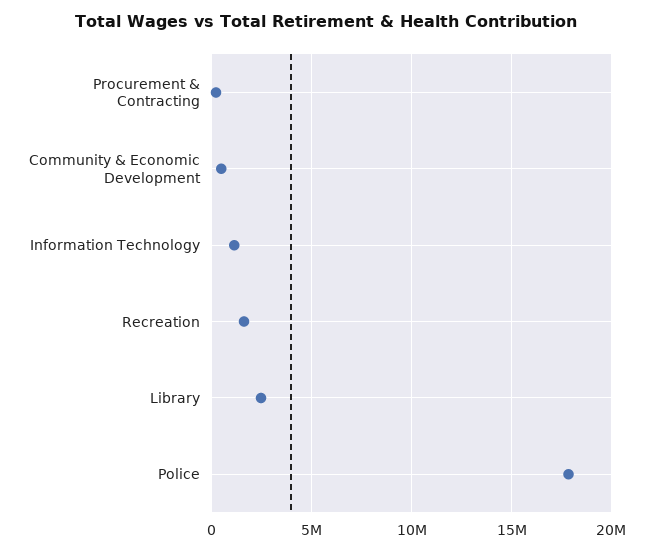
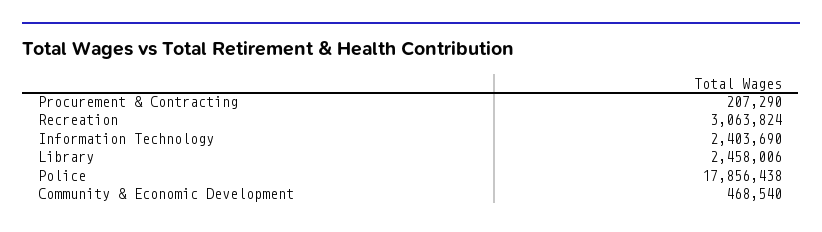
Information Technology: 1000000 -> 2403690
Recreation: 1500000 -> 3063824

